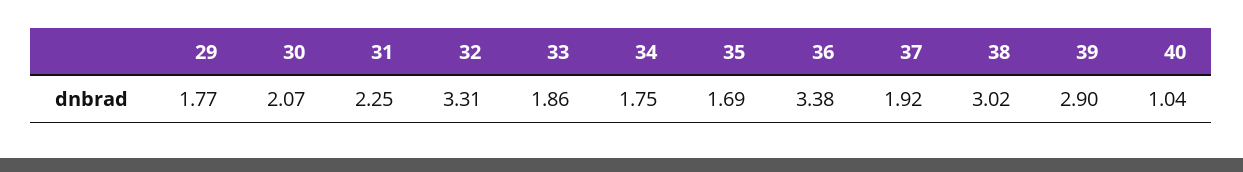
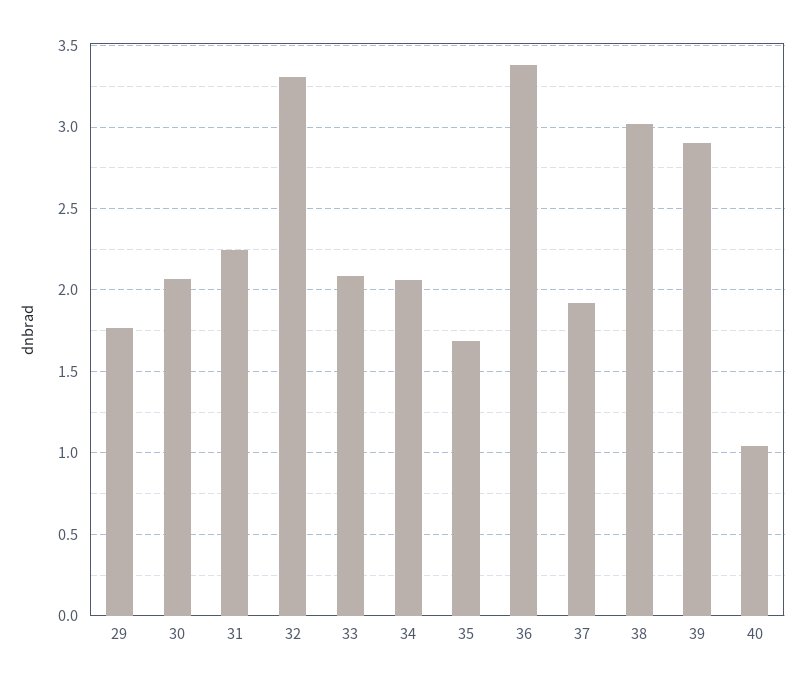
33: 1.86 -> 2.1
34: 1.75 -> 2.05

